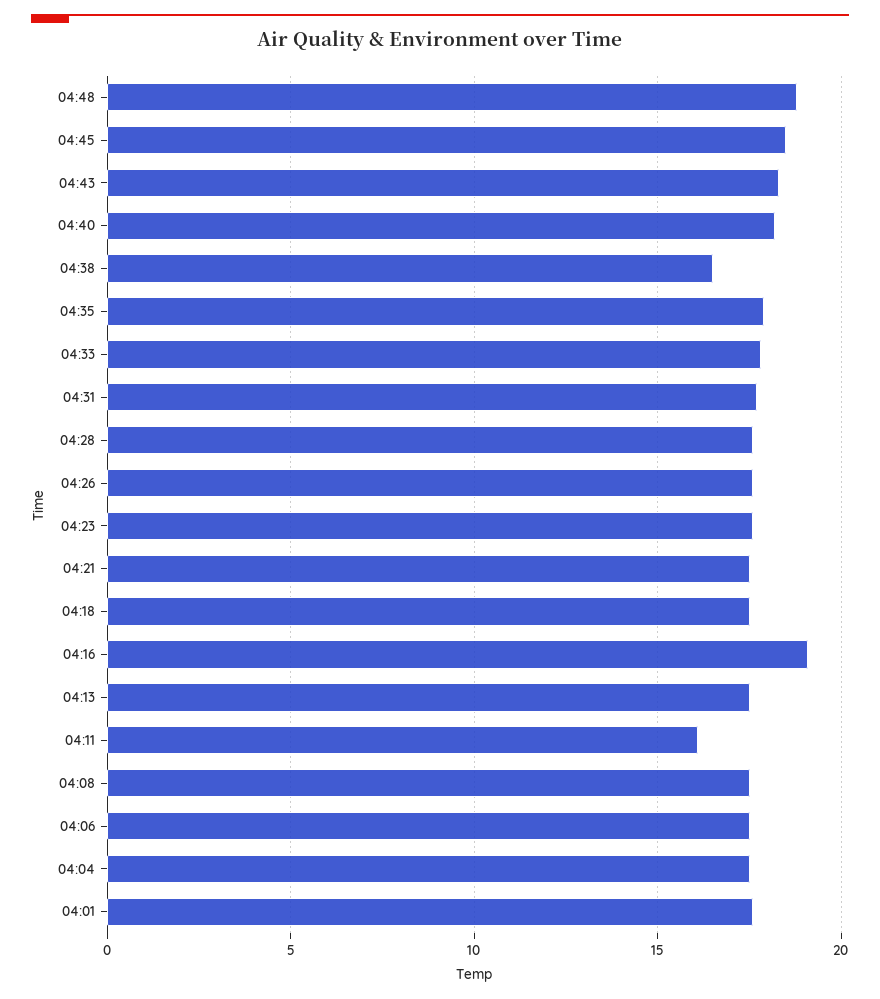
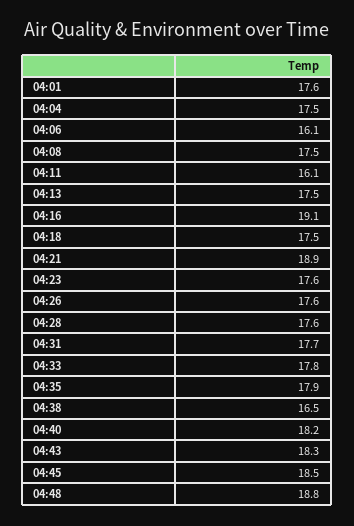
04:21: 17.5 -> 18.9
04:06: 17.5 -> 16.1

